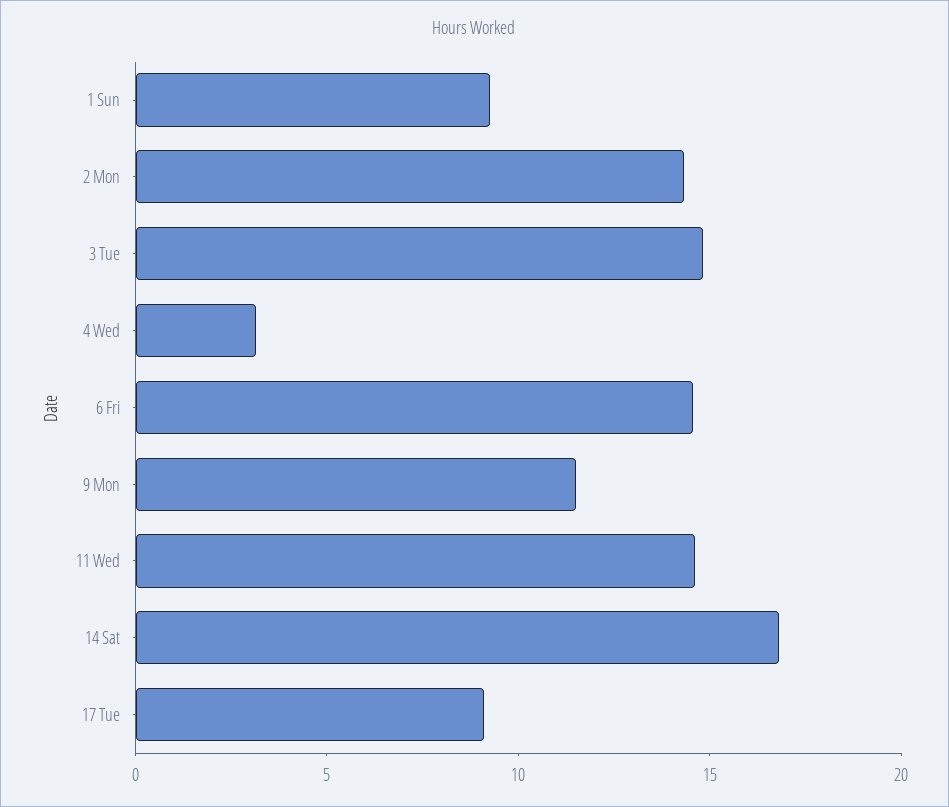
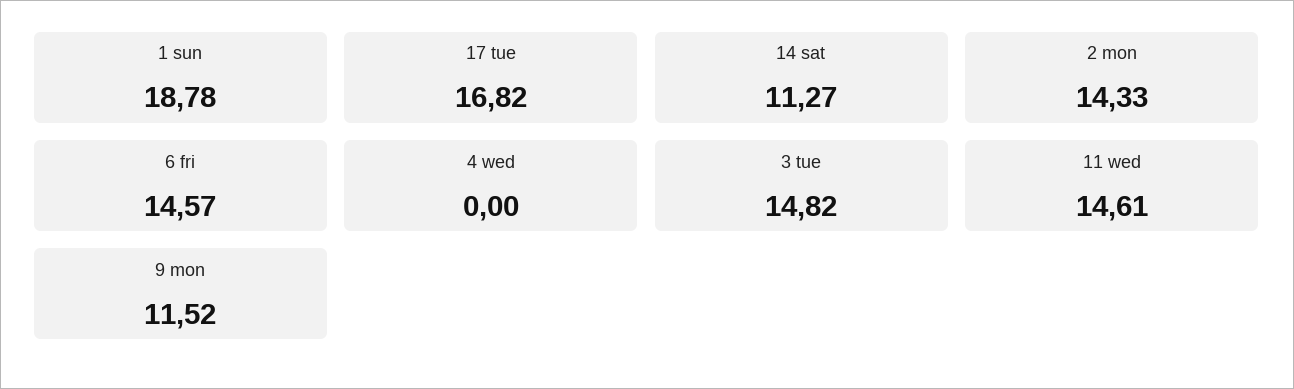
1 Sun: 9 -> 18.78
4 Wed: 3 -> 0
14 Sat: 17 -> 11.27
17 Tue: 9 -> 16.82

